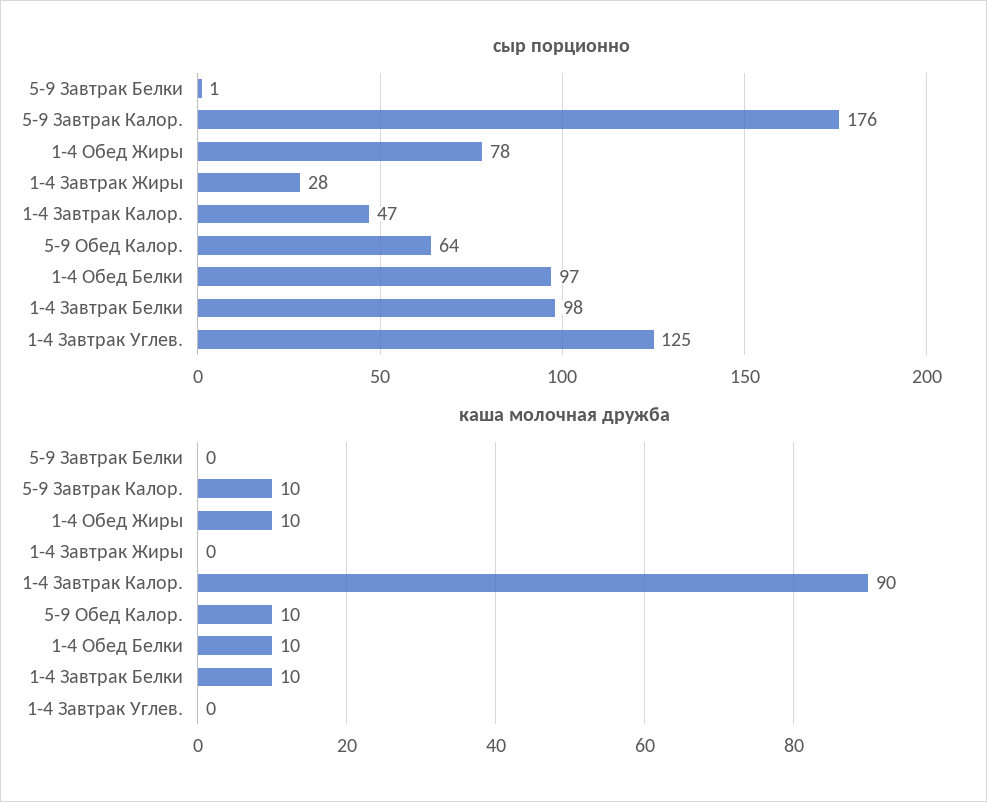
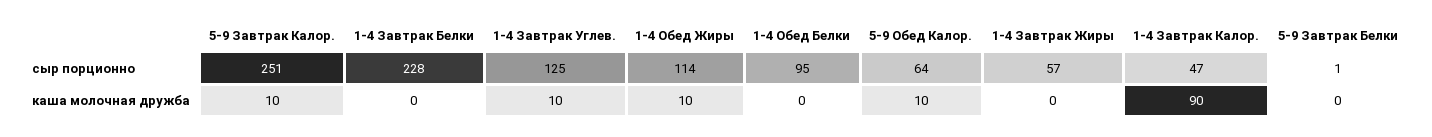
сыр порционно, 5-9 Завтрак Калор.: 176 -> 251
сыр порционно, 1-4 Обед Жиры: 78 -> 114
сыр порционно, 1-4 Завтрак Жиры: 28 -> 57
сыр порционно, 1-4 Обед Белки: 97 -> 95
сыр порционно, 1-4 Завтрак Белки: 98 -> 228
каша молочная дружба, 1-4 Обед Белки: 10 -> 0
каша молочная дружба, 1-4 Завтрак Белки: 10 -> 0
каша молочная дружба, 1-4 Завтрак Углев.: 0 -> 10

